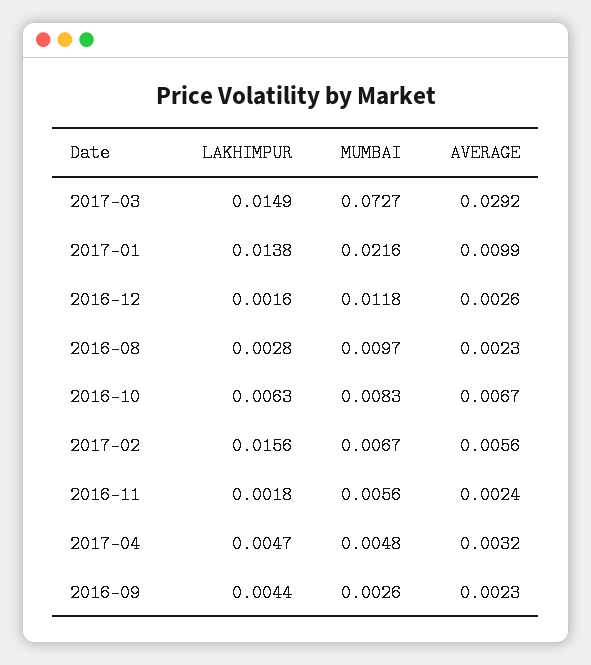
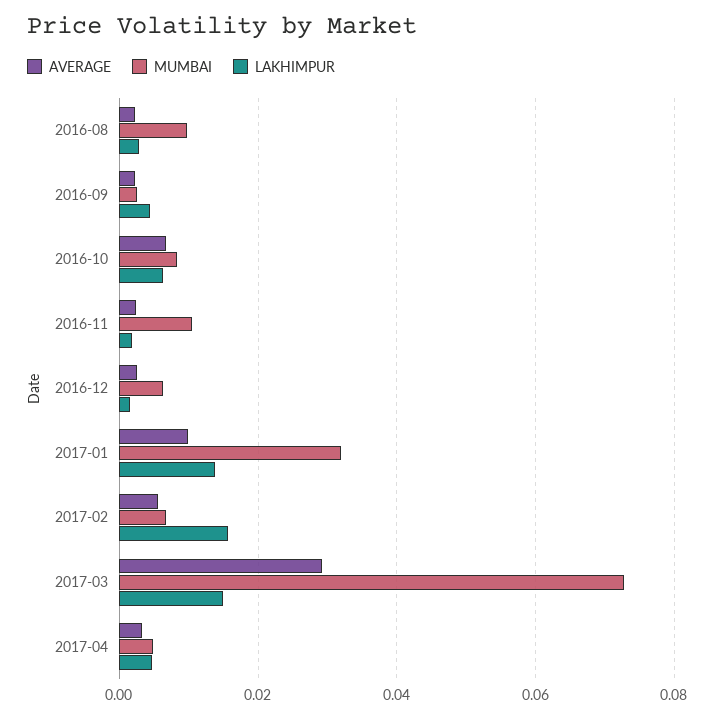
MUMBAI, 2017-01: 0.0216 -> 0.032
MUMBAI, 2016-12: 0.0118 -> 0.006
MUMBAI, 2016-11: 0.0056 -> 0.01

